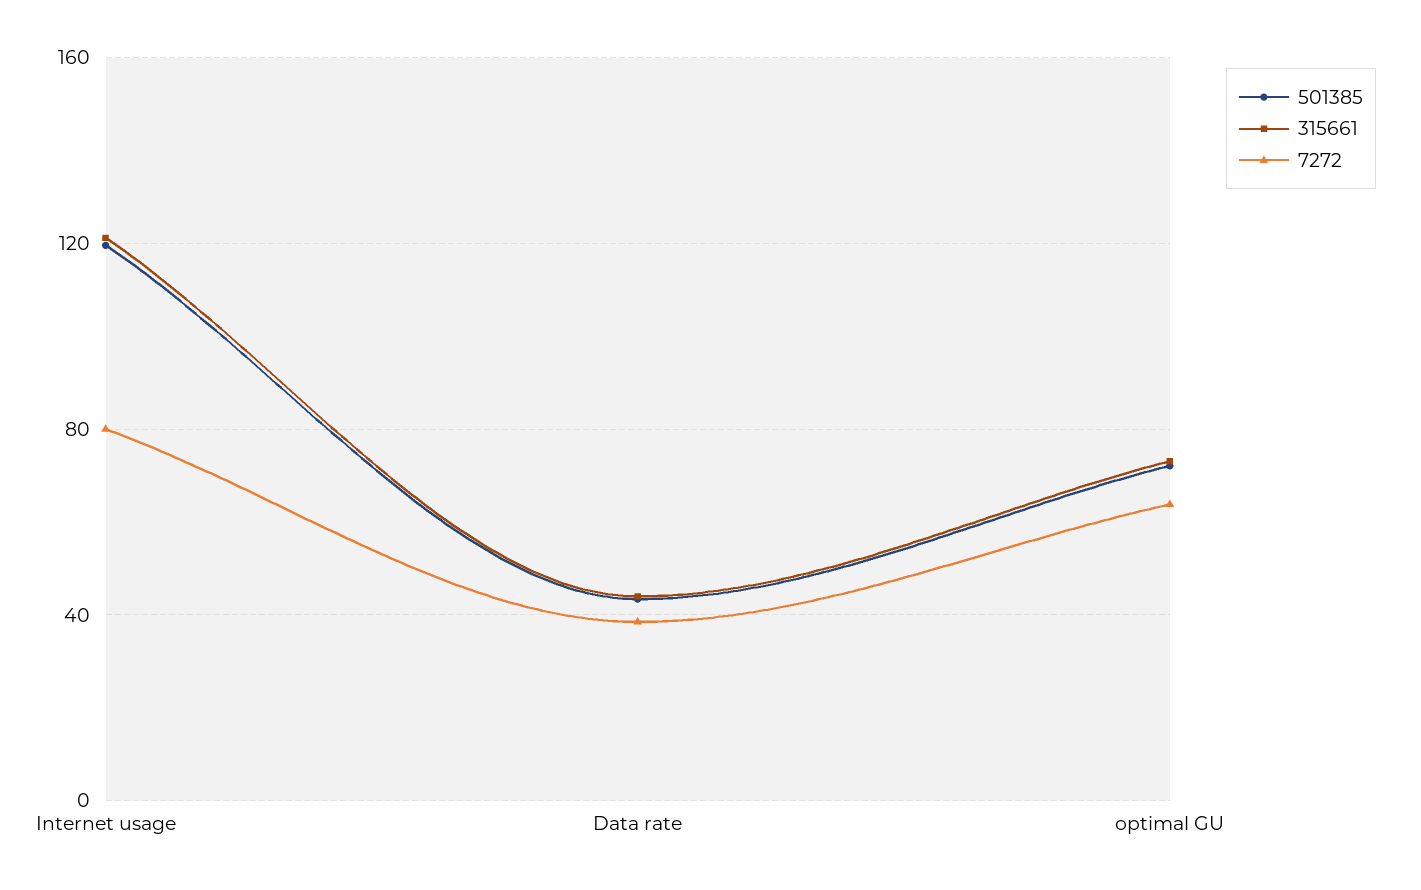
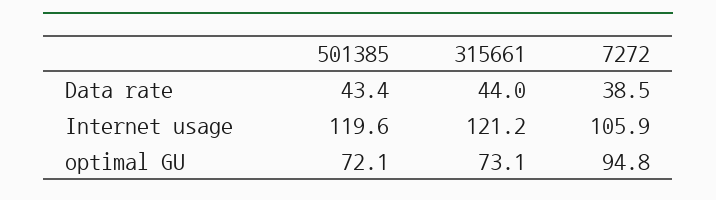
7272, Internet usage: 80 -> 105.9
7272, optimal GU: 65 -> 94.8

